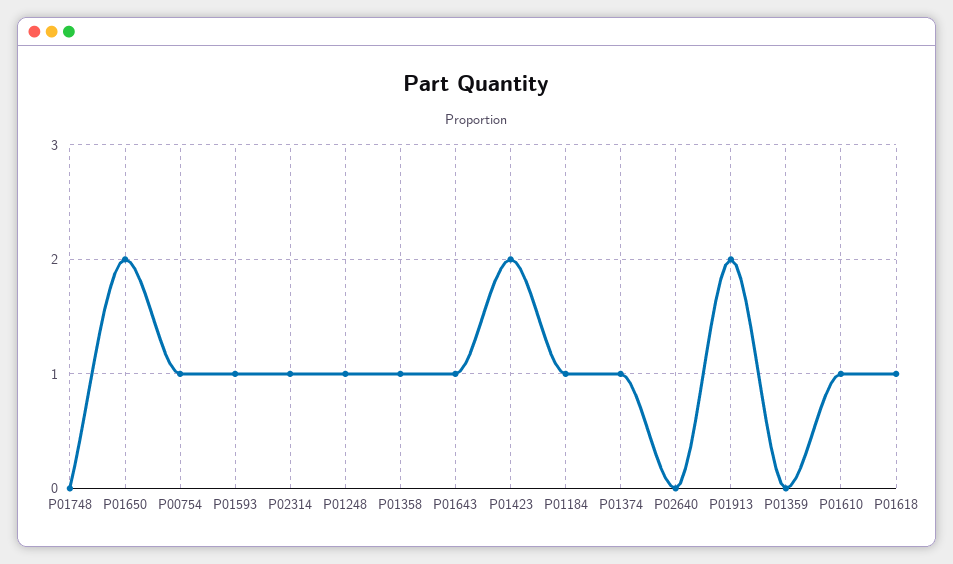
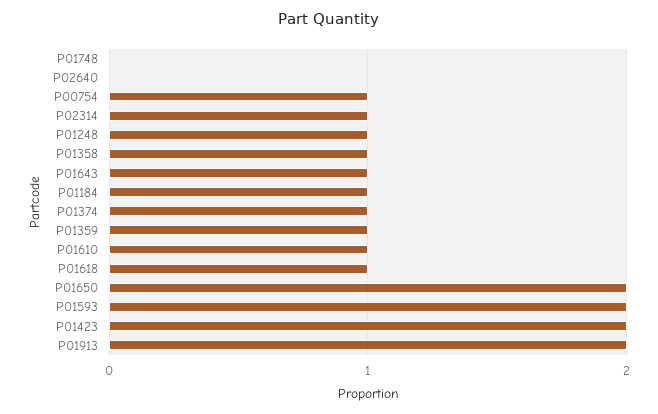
P01593: 1 -> 2
P01359: 0 -> 1

